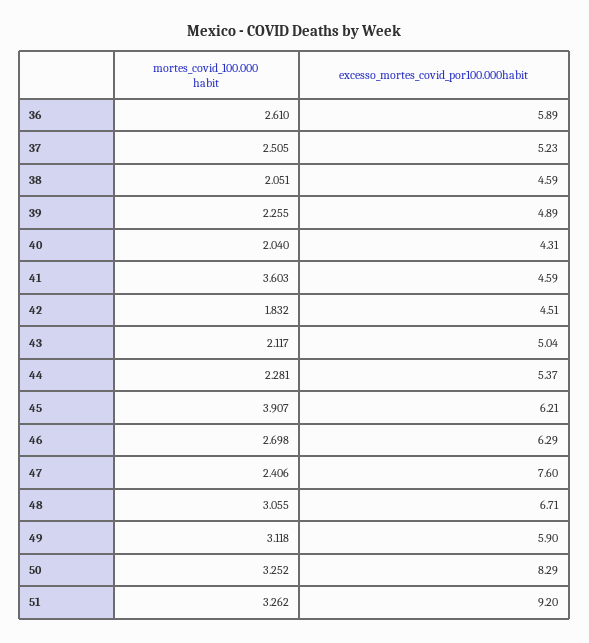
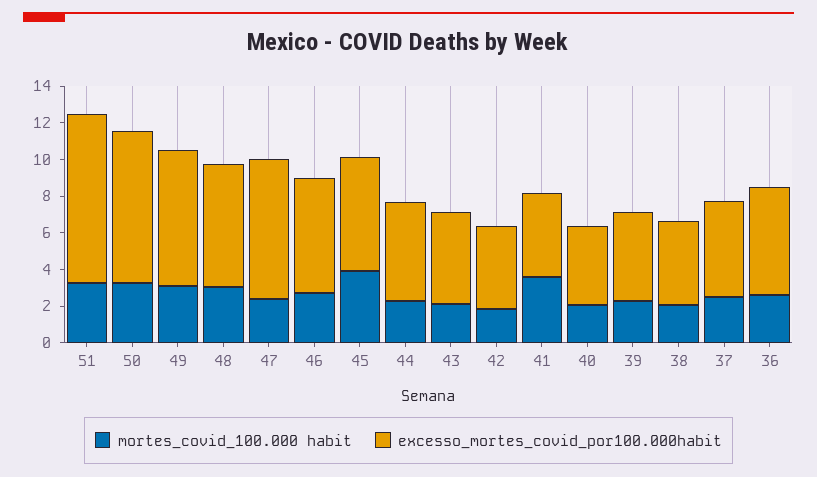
excesso_mortes_covid_por100.000habit, 49: 5.9 -> 7.5

